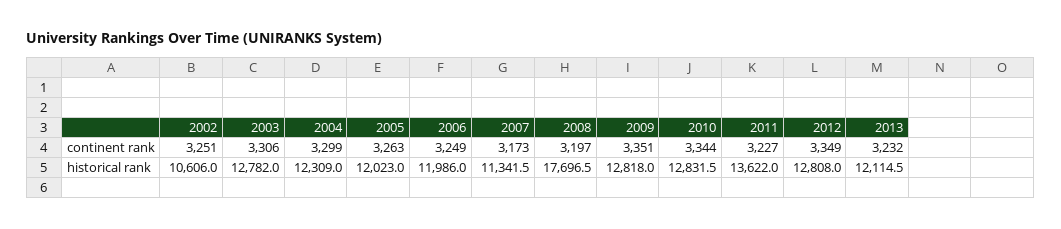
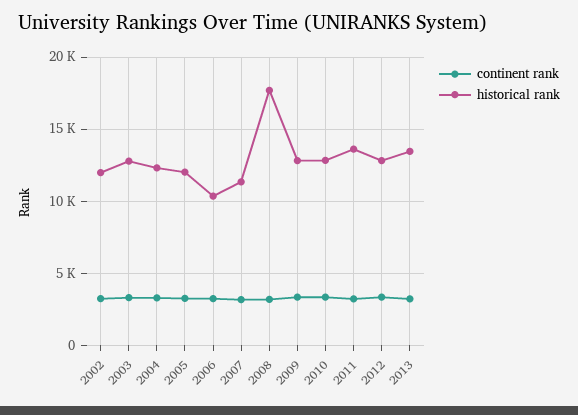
historical rank, 2002: 10606 -> 12000
historical rank, 2006: 11986 -> 10500
historical rank, 2013: 12114.5 -> 13500

